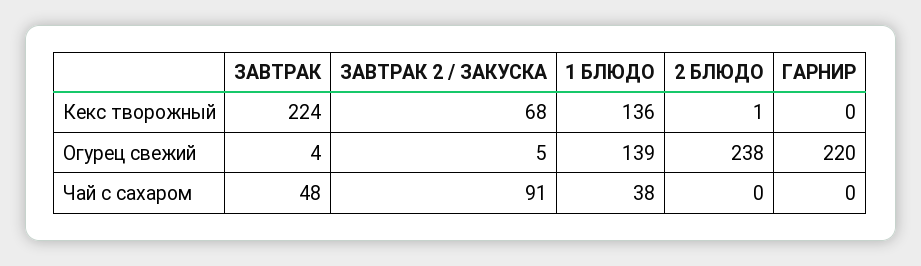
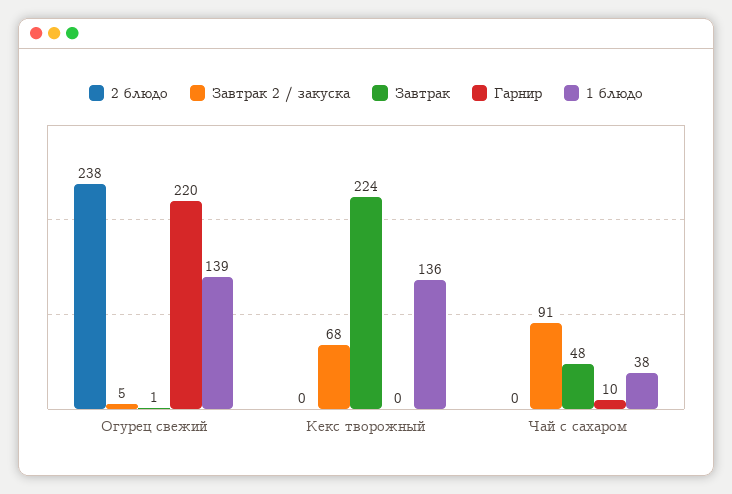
2 БЛЮДО, Кекс творожный: 1 -> 0
ЗАВТРАК, Огурец свежий: 4 -> 1
ГАРНИР, Чай с сахаром: 0 -> 10

